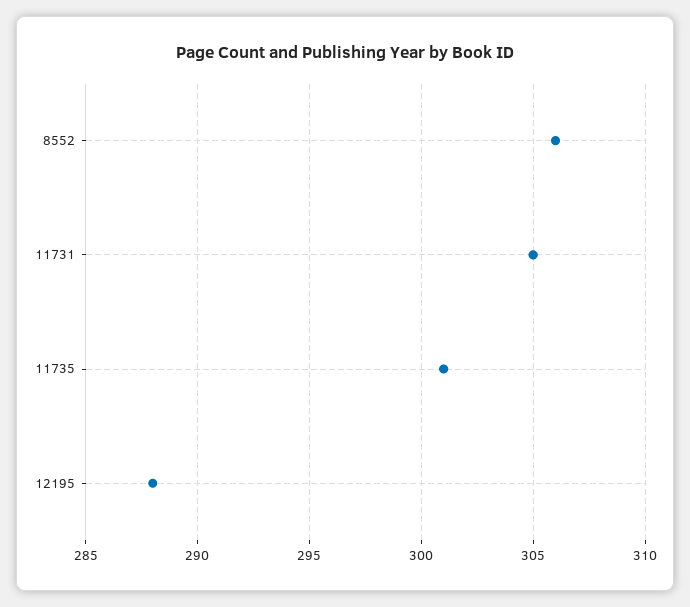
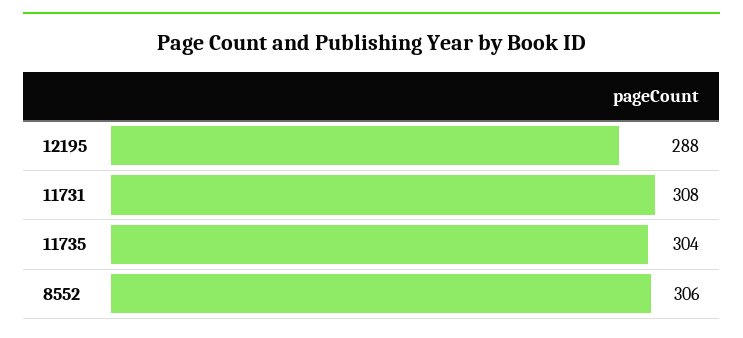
11731: 305 -> 308
11735: 301 -> 304

